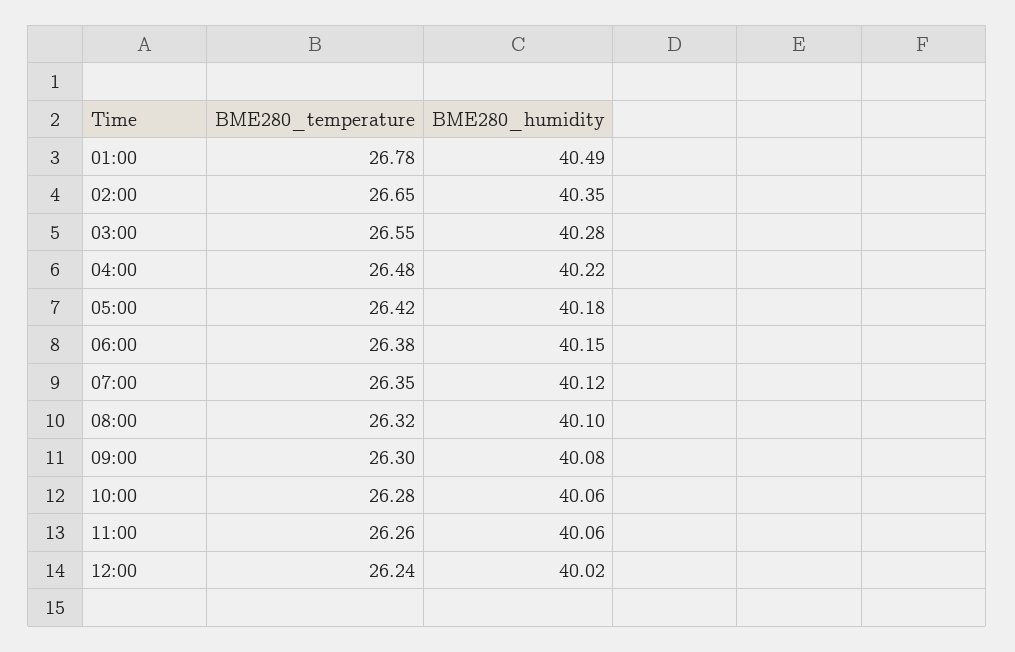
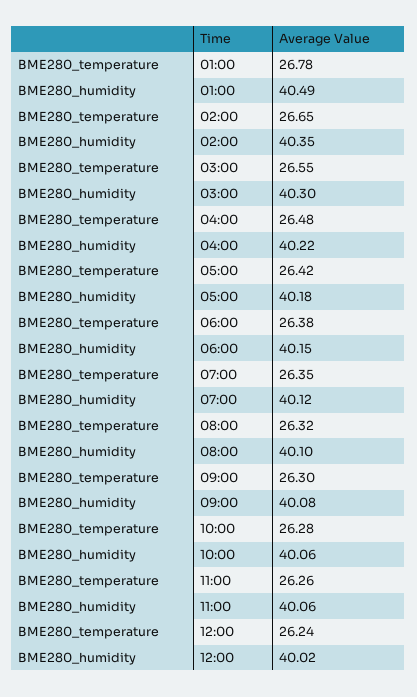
BME280_humidity, 03:00: 40.28 -> 40.3

